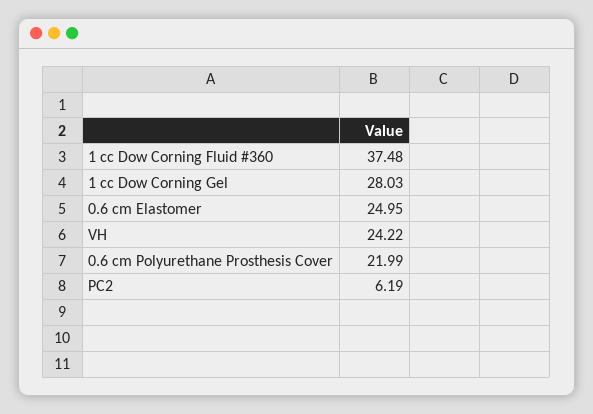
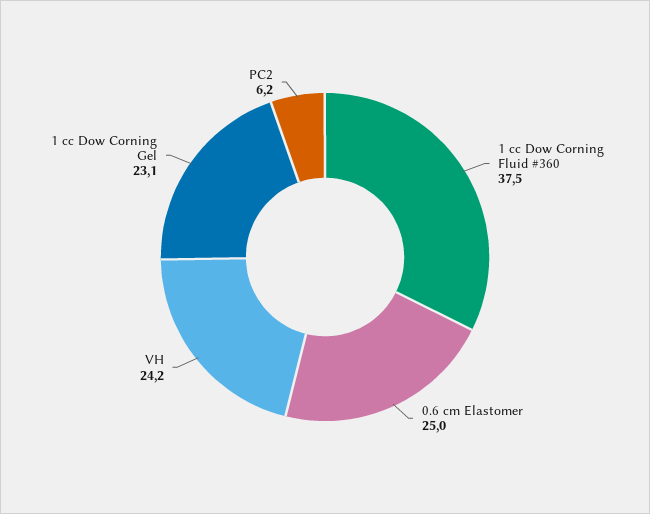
1 cc Dow Corning Gel: 28.03 -> 23.1
0.6 cm Polyurethane Prosthesis Cover: 21.99 -> none

